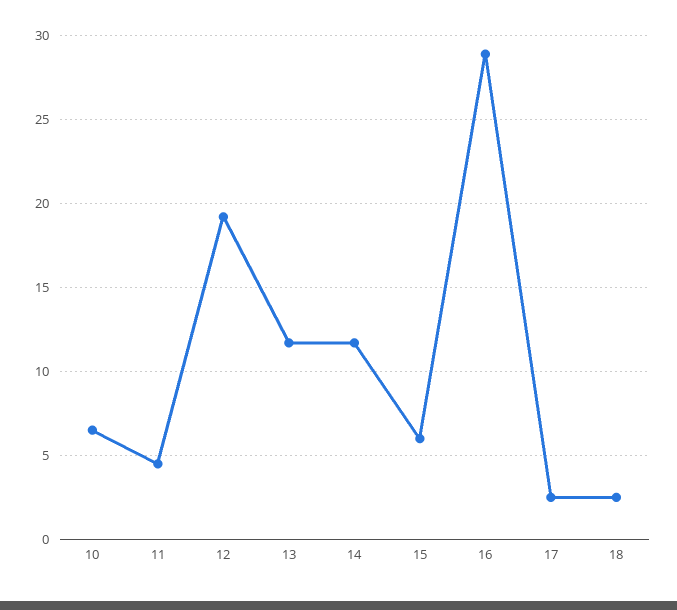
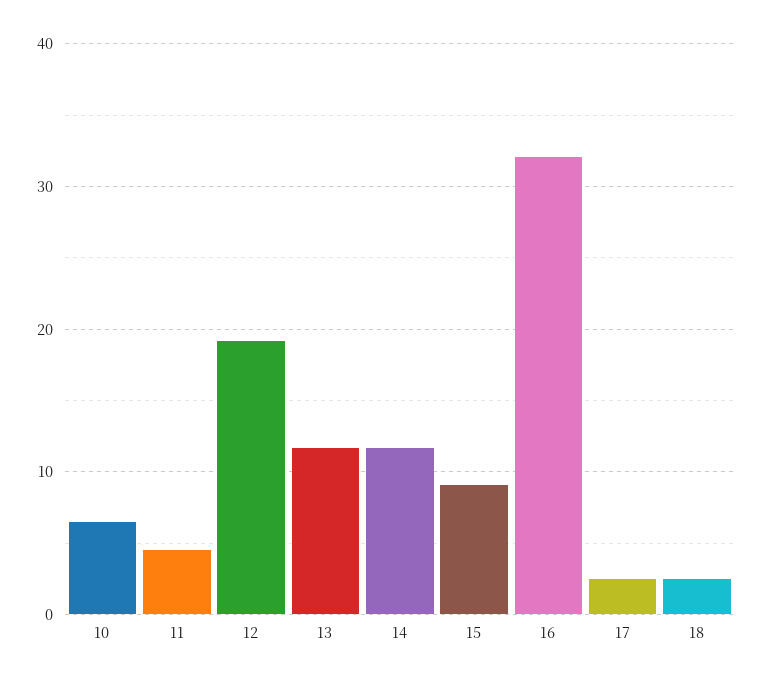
15: 6 -> 9
16: 29 -> 32

